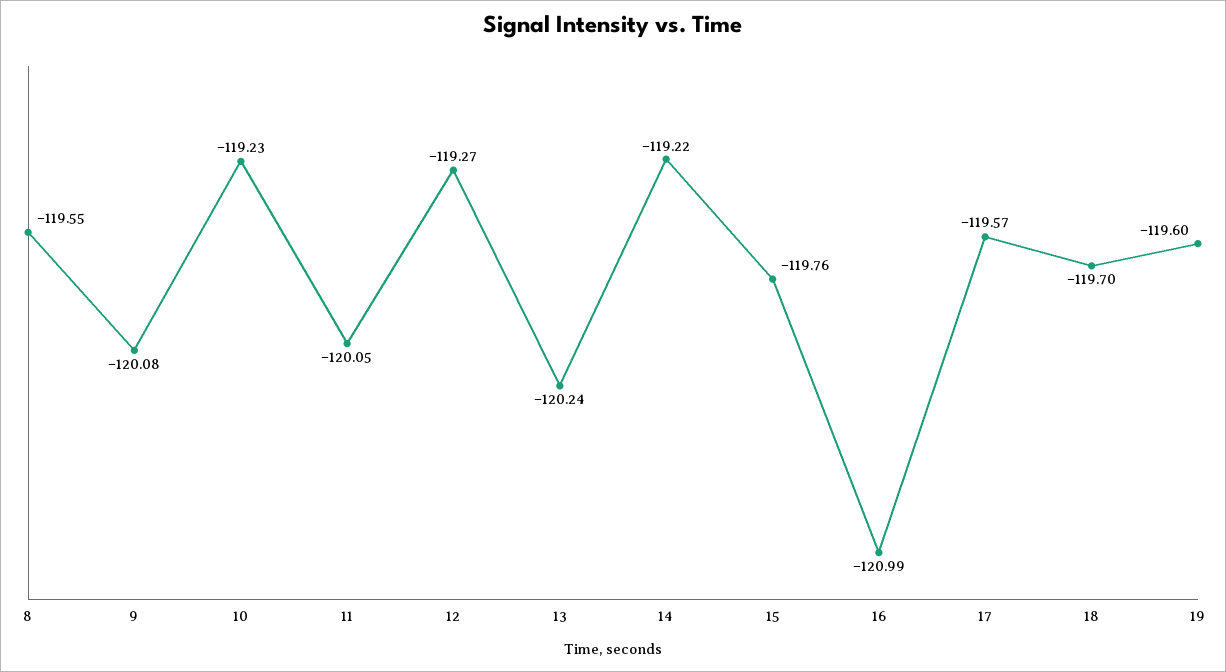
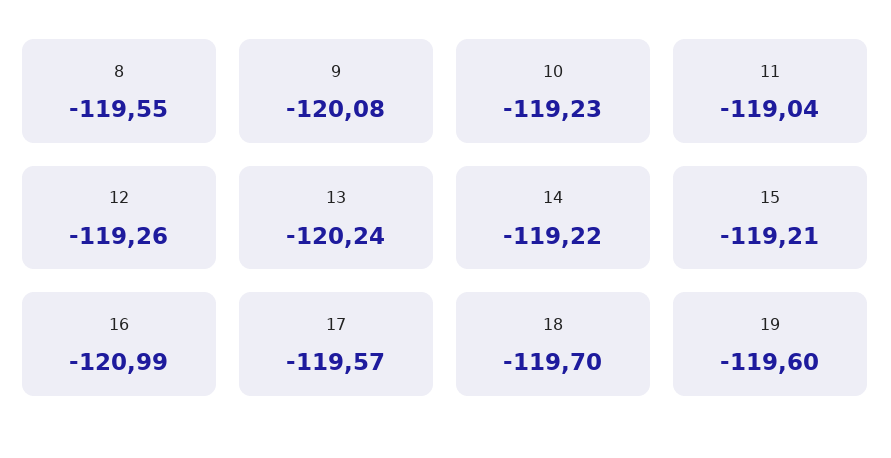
11: -120.05 -> -119.04
12: -119.27 -> -119.26
15: -119.76 -> -119.21

